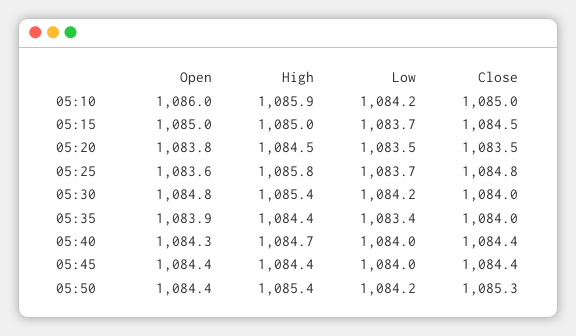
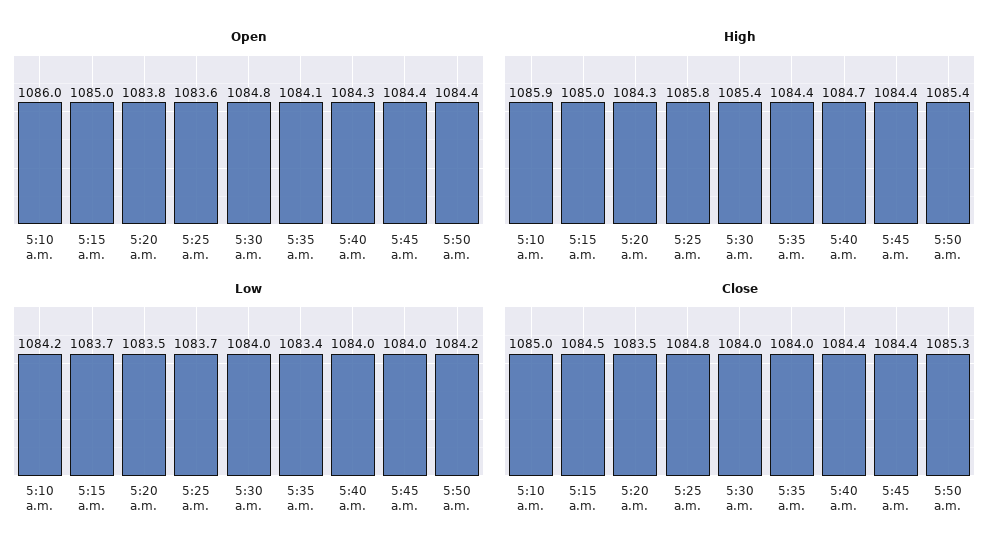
High, 05:20: 1084.5 -> 1084.3
Low, 05:30: 1084.2 -> 1084
Open, 05:35: 1083.9 -> 1084.1

